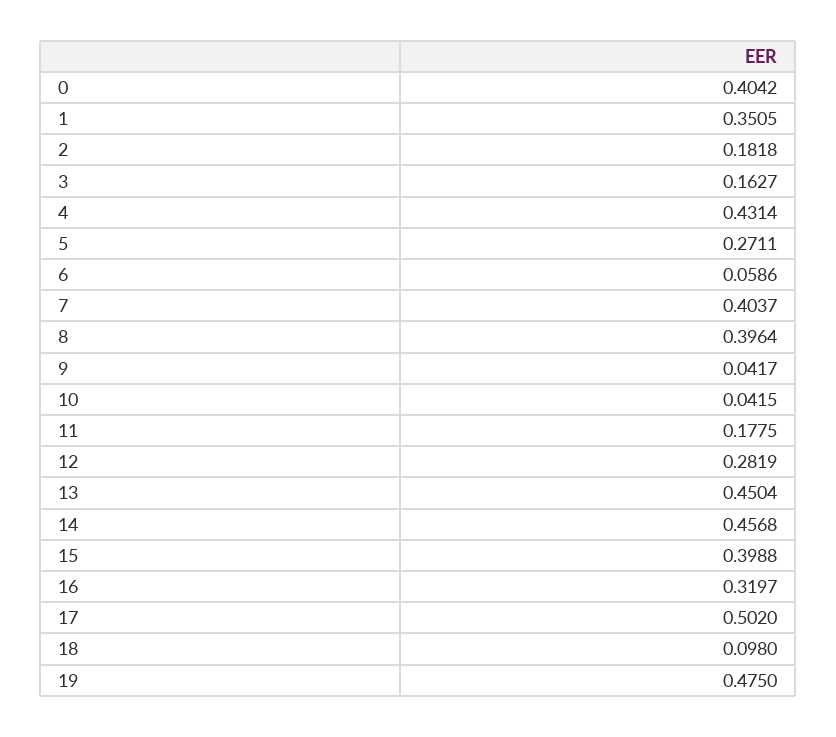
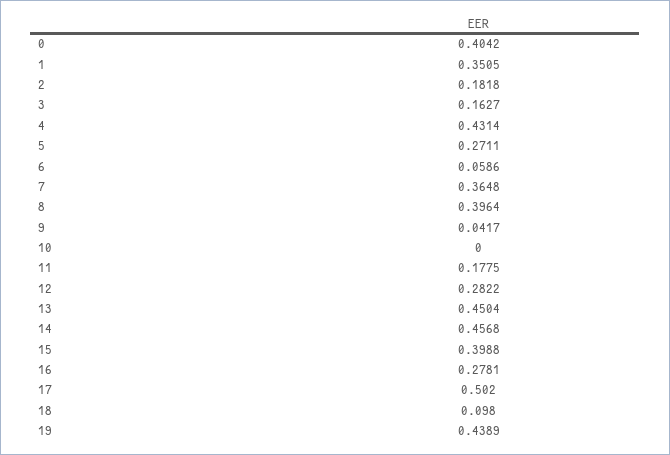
7: 0.4037 -> 0.3648
10: 0.0415 -> 0
12: 0.2819 -> 0.2822
16: 0.3197 -> 0.2781
19: 0.475 -> 0.4389

